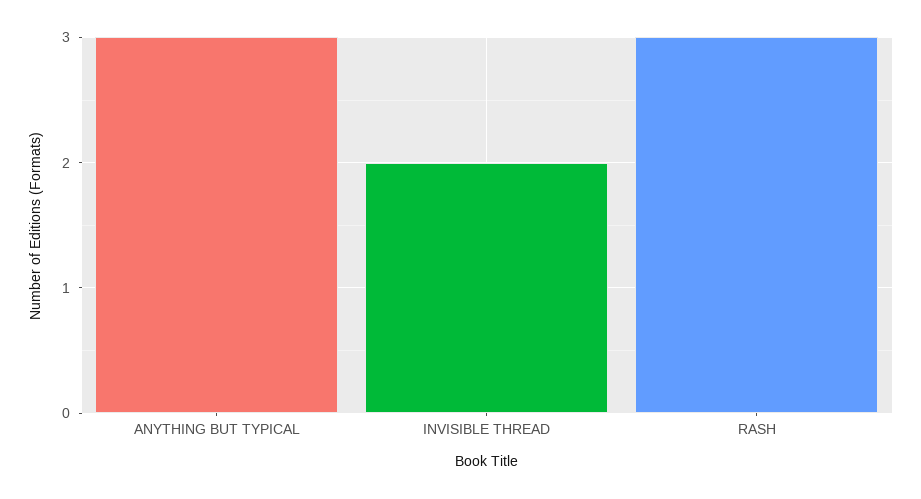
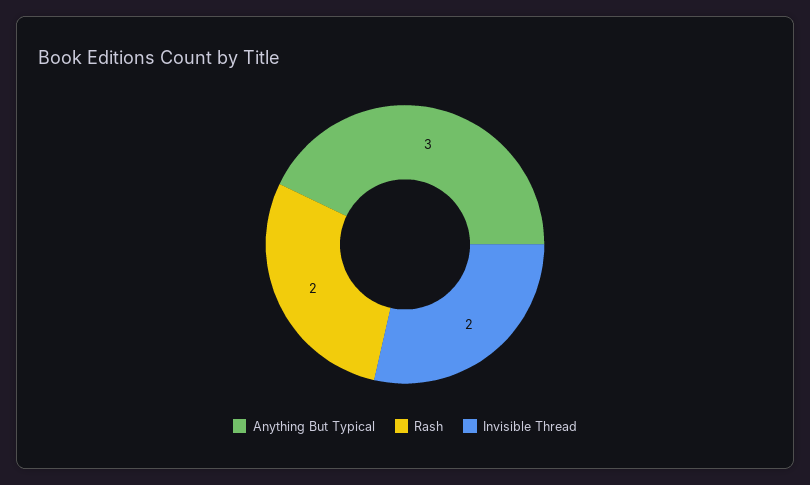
RASH: 3 -> 2

